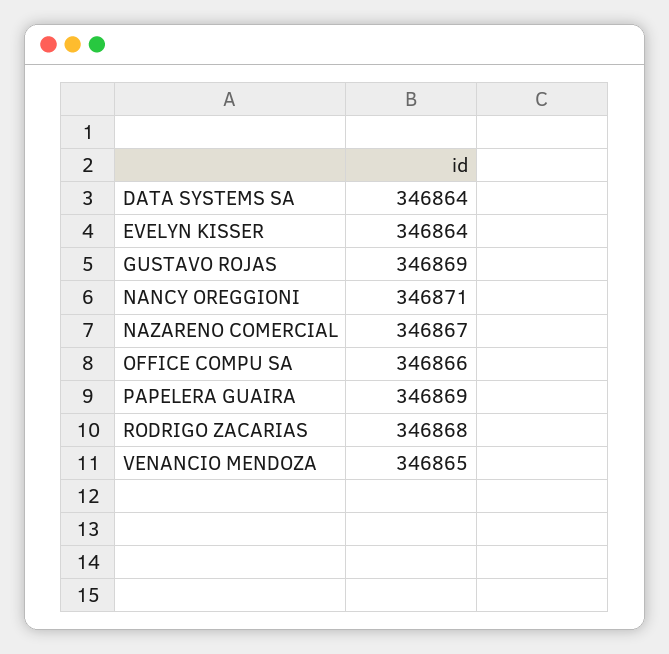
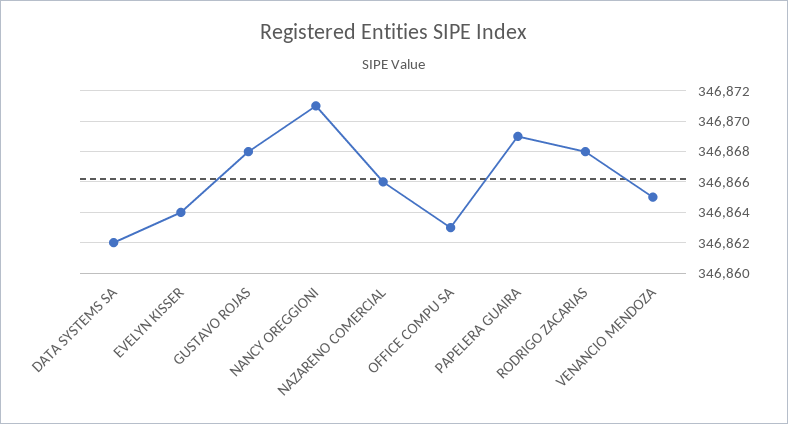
DATA SYSTEMS SA: 346864 -> 346862
GUSTAVO ROJAS: 346869 -> 346868
NAZARENO COMERCIAL: 346867 -> 346866
OFFICE COMPU SA: 346866 -> 346863

